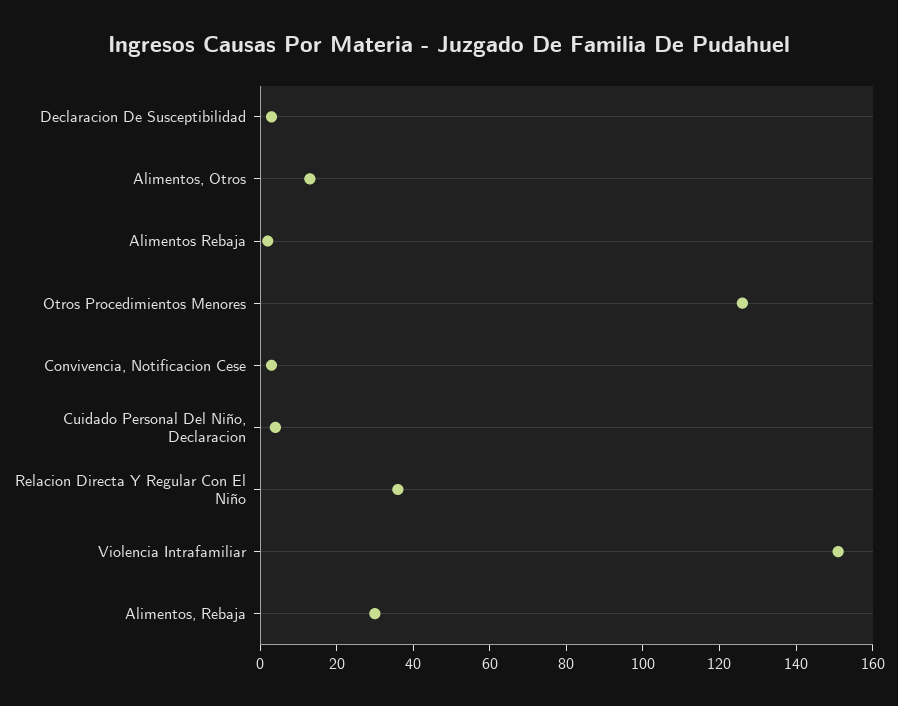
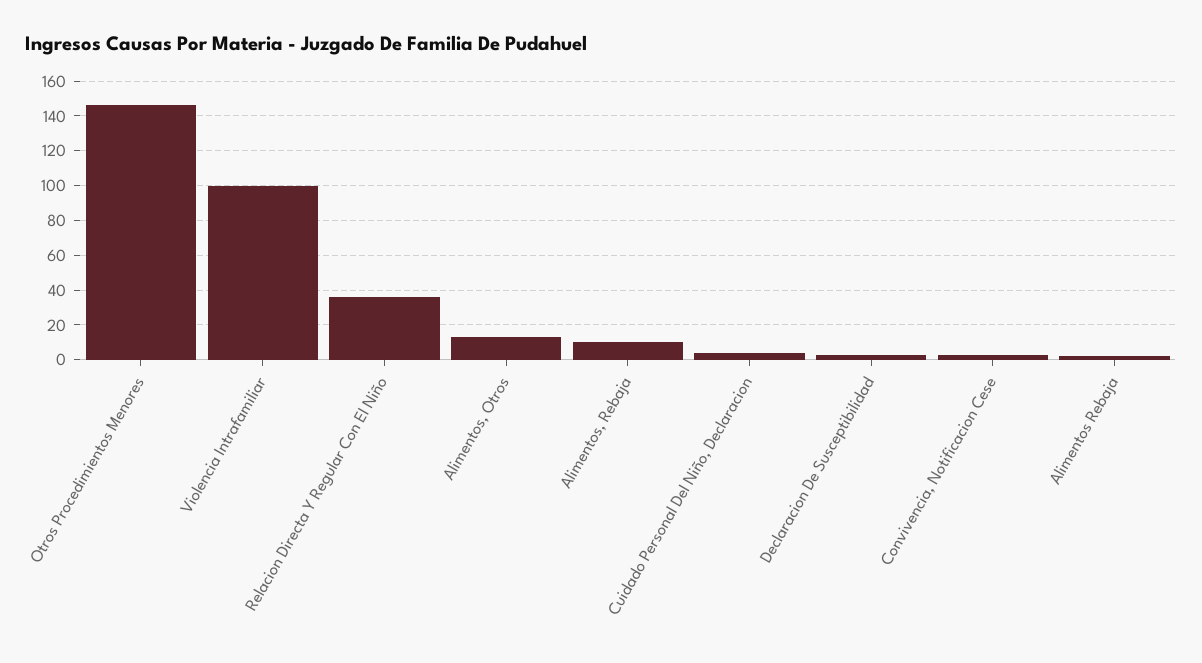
Otros Procedimientos Menores: 125 -> 145
Violencia Intrafamiliar: 150 -> 100
Alimentos, Rebaja: 30 -> 10

